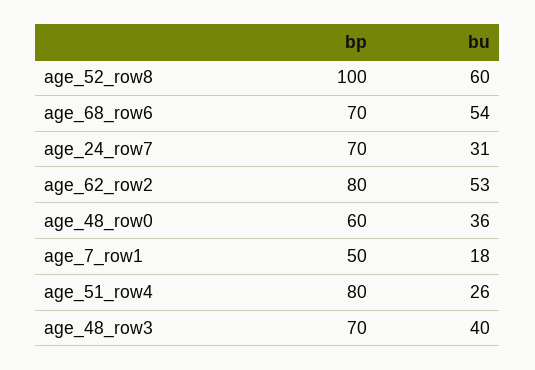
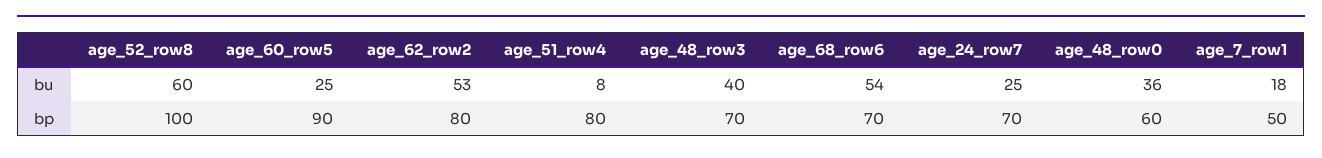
bu, age_24_row7: 31 -> 25
bu, age_51_row4: 26 -> 8
bu, age_60_row5: none -> 25
bp, age_60_row5: none -> 90

